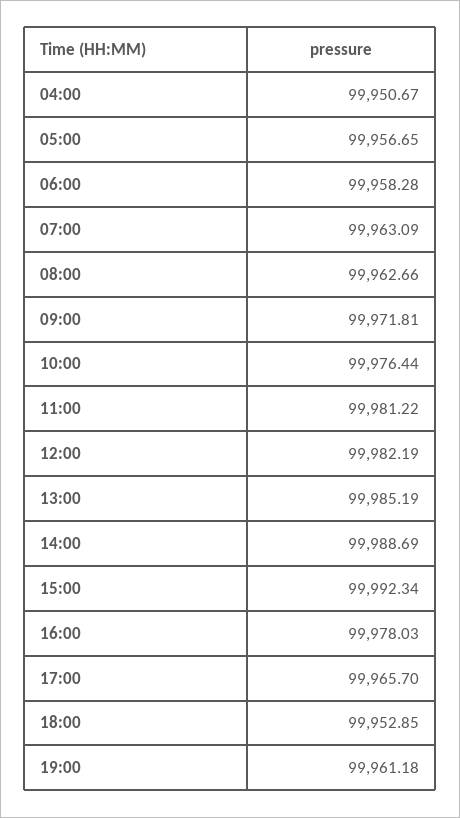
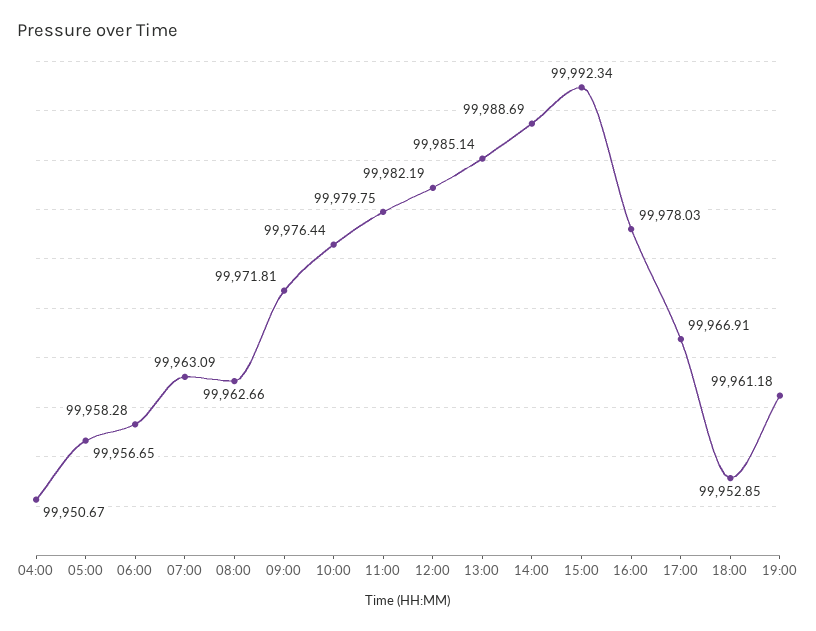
11:00: 99981.22 -> 99979.75
13:00: 99985.19 -> 99985.14
17:00: 99965.7 -> 99966.91

